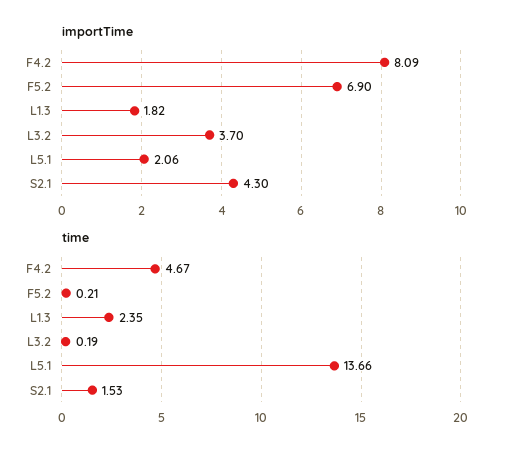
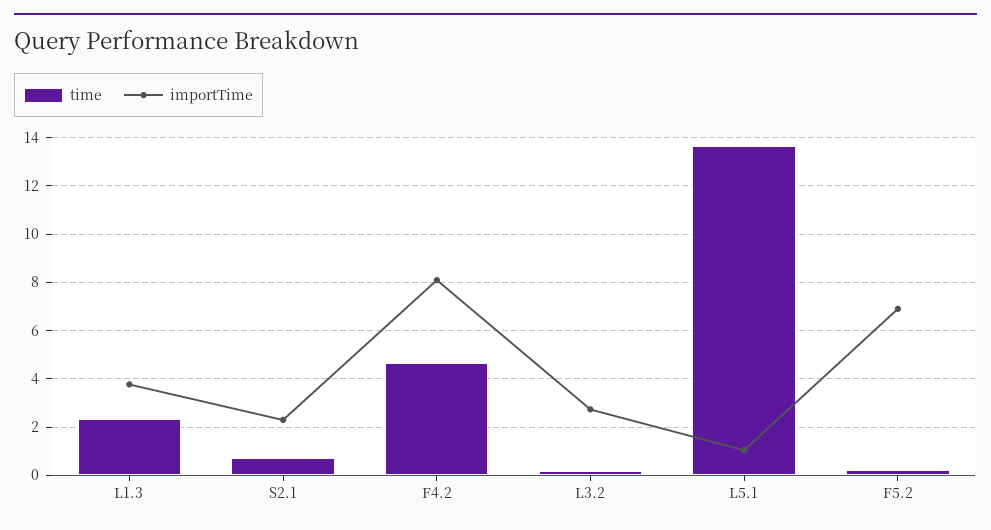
importTime, L1.3: 1.82 -> 3.75
importTime, L3.2: 3.7 -> 2.75
importTime, L5.1: 2.06 -> 1
importTime, S2.1: 4.3 -> 2.25
time, S2.1: 1.53 -> 0.75

